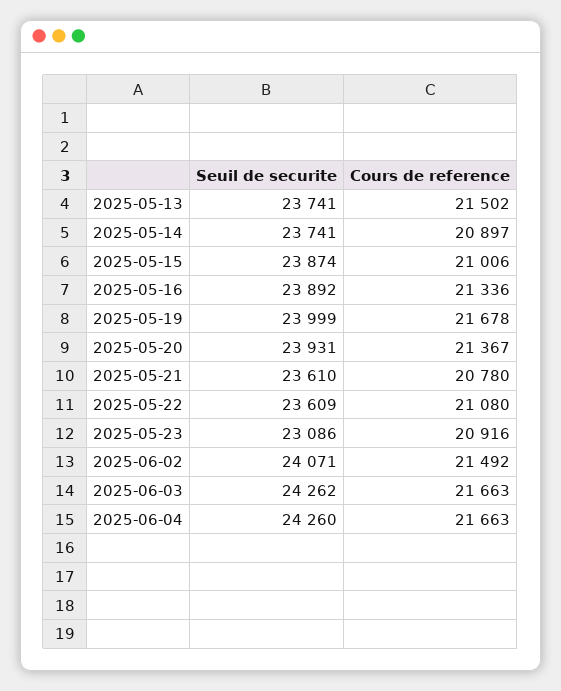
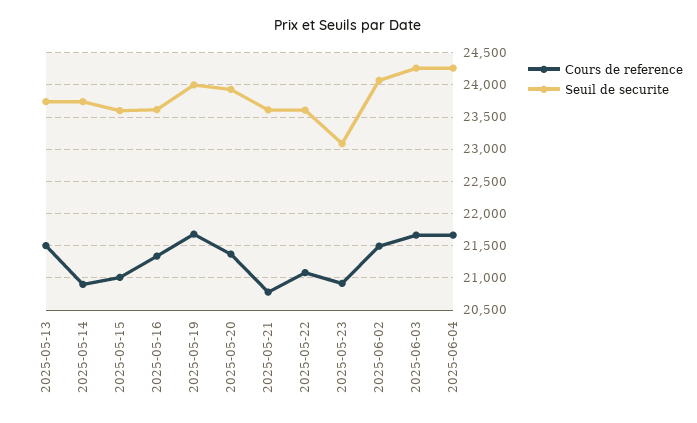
Seuil de securite, 2025-05-15: 23874 -> 23600
Seuil de securite, 2025-05-16: 23892 -> 23600

